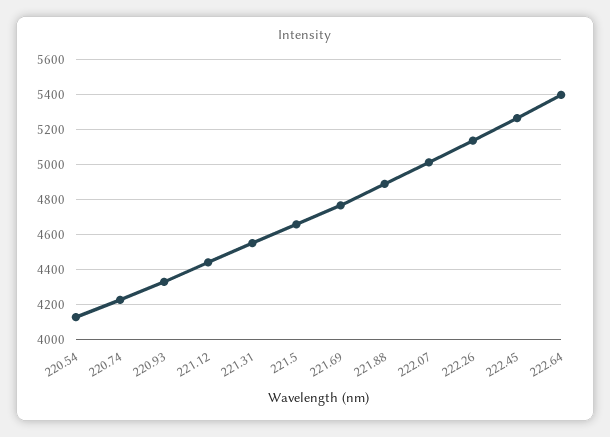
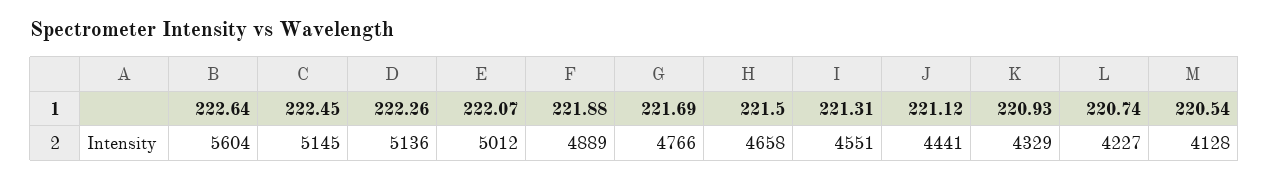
222.45: 5250 -> 5145
222.64: 5400 -> 5604

